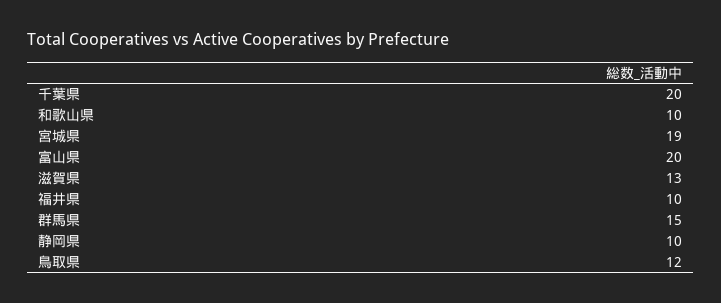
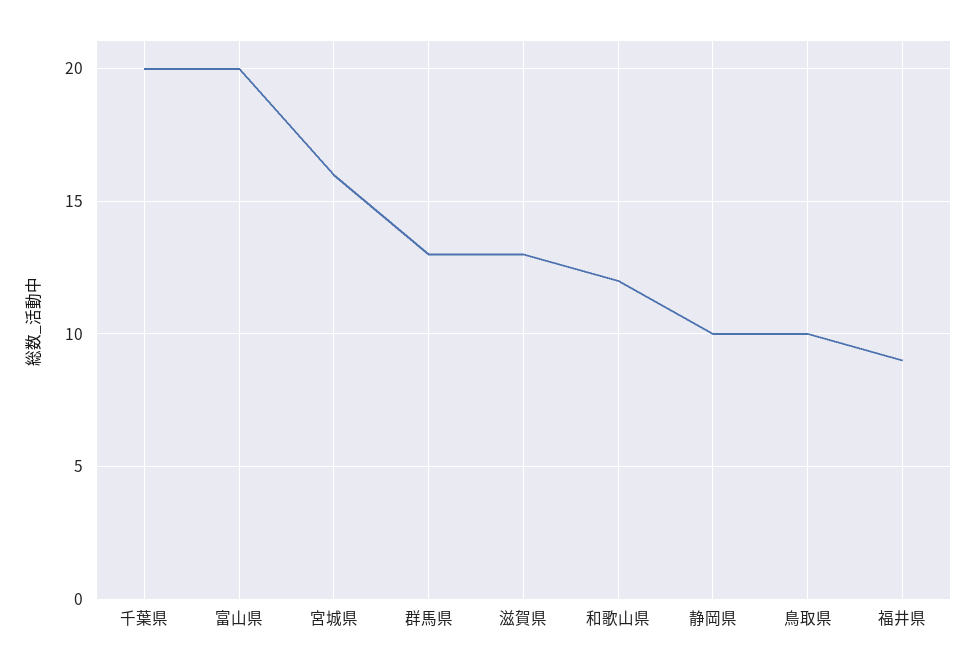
和歌山県: 10 -> 12
宮城県: 19 -> 16
福井県: 10 -> 9
群馬県: 15 -> 13
鳥取県: 12 -> 10

